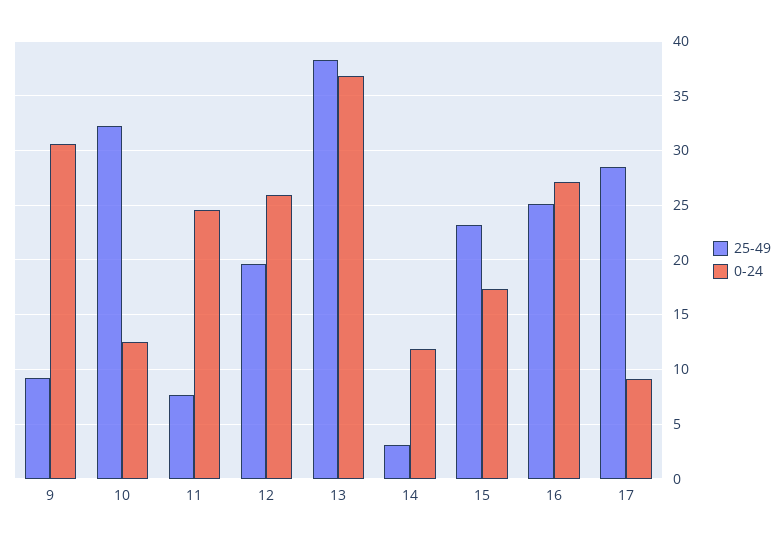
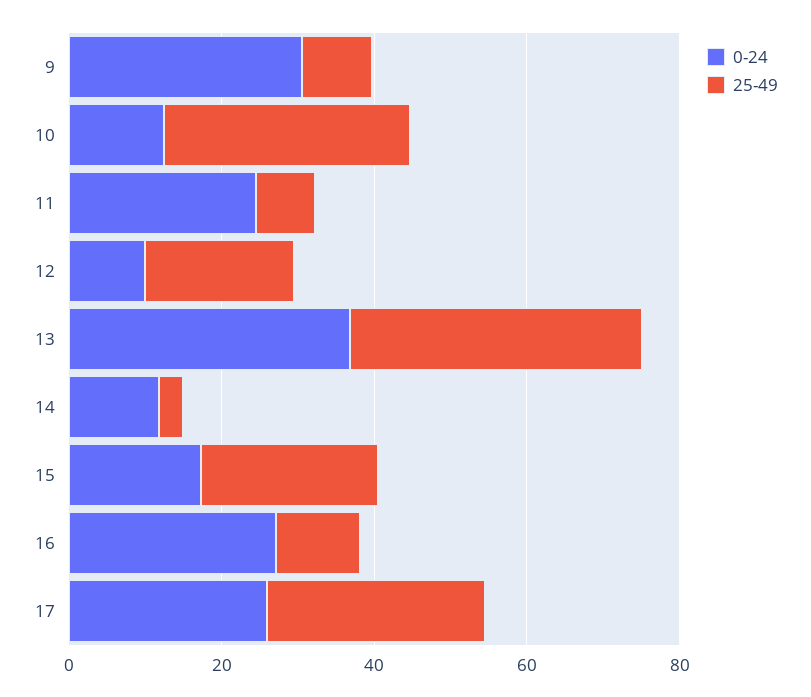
0-24, 12: 26 -> 10
25-49, 16: 25 -> 10
0-24, 17: 9 -> 25

